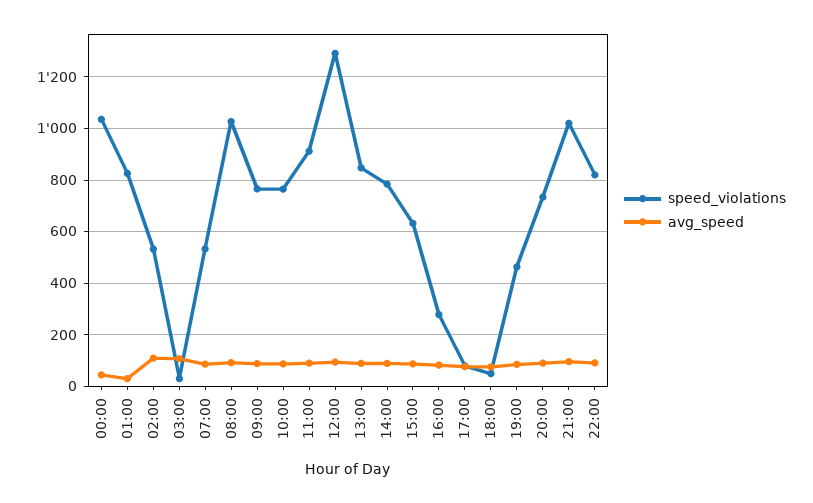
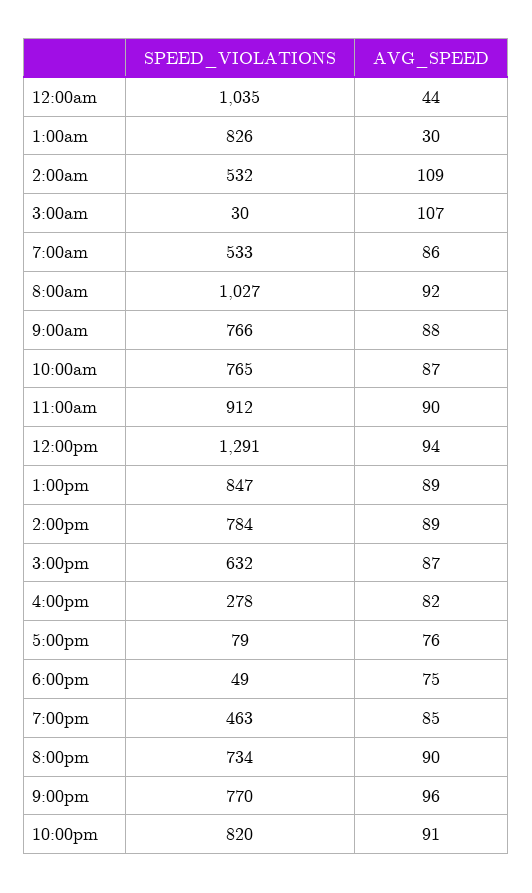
speed_violations, 21:00: 1025 -> 770

